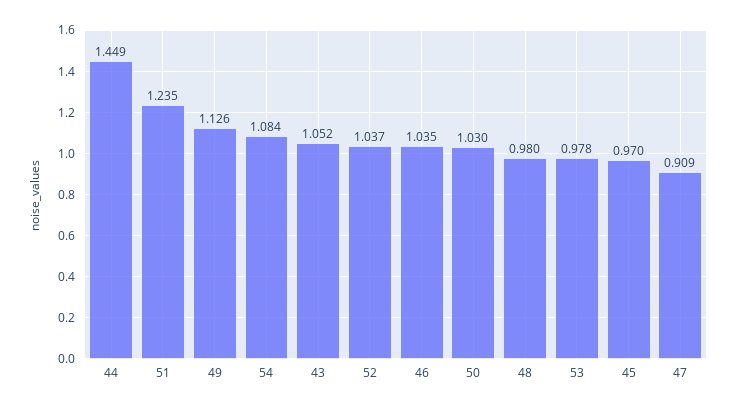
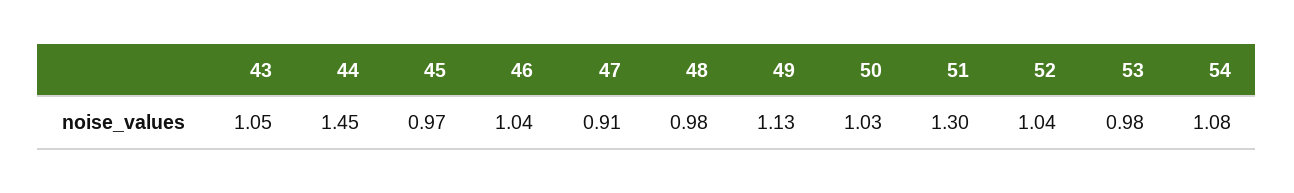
51: 1.235 -> 1.3

